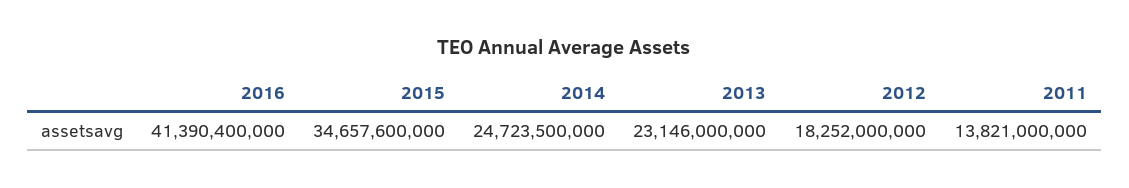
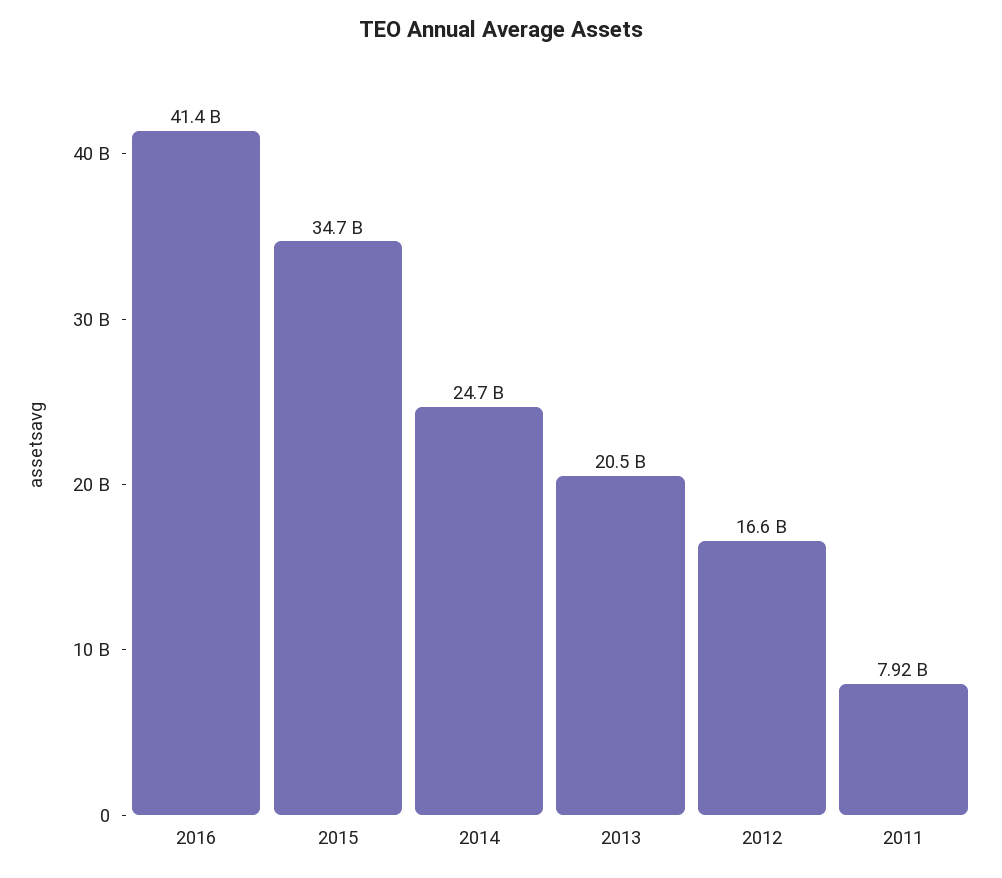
2013: 23146000000 -> 20500000000
2012: 18252000000 -> 16600000000
2011: 13821000000 -> 7920000000

